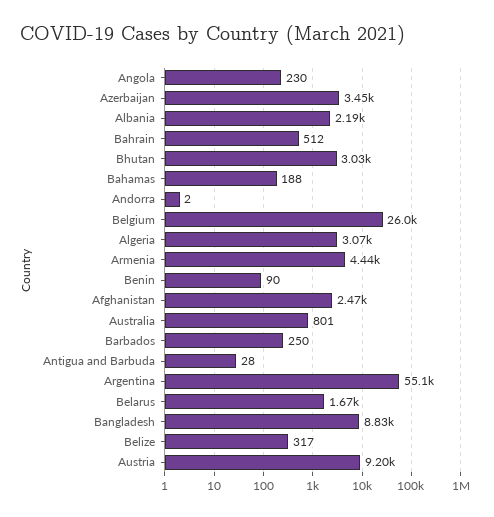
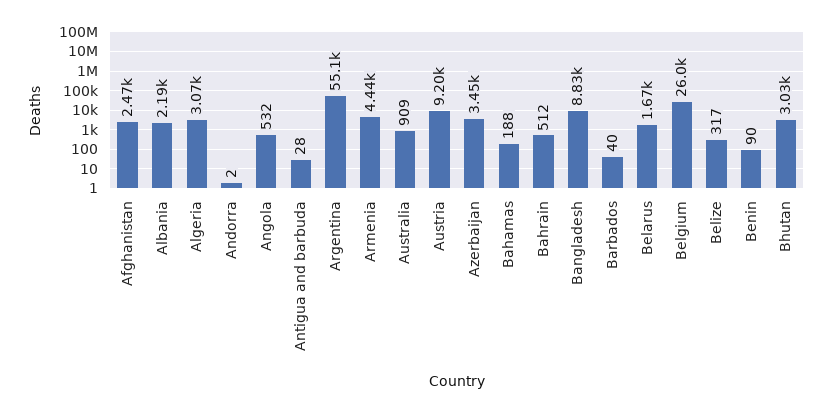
Angola: 230 -> 532
Australia: 801 -> 909
Barbados: 250 -> 40

